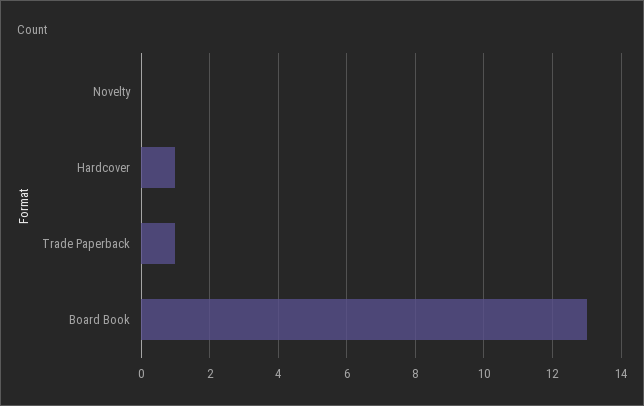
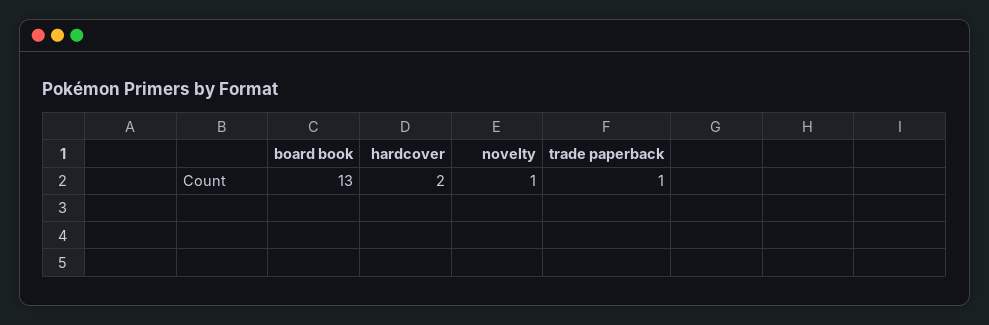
Novelty: 0 -> 1
Hardcover: 1 -> 2

